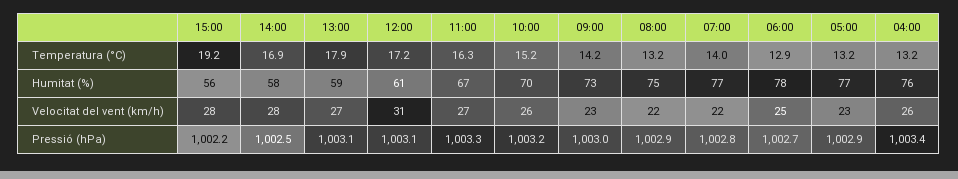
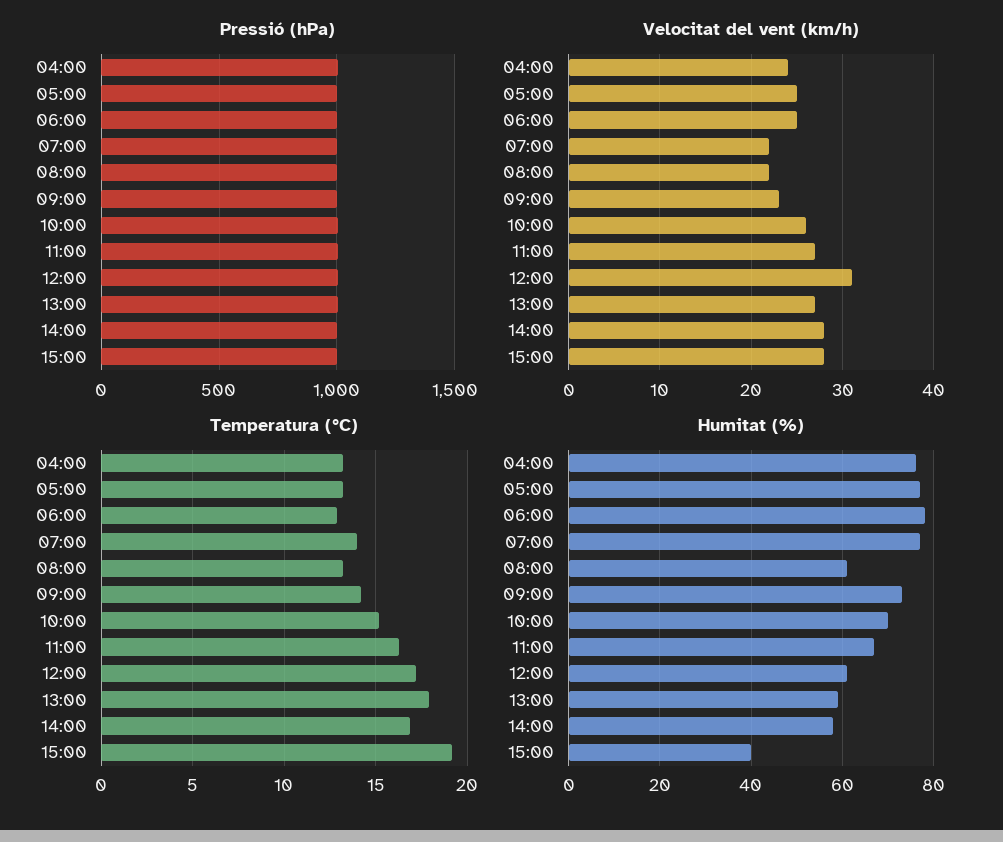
Humitat (%), 15:00: 56 -> 40
Humitat (%), 08:00: 75 -> 60
Velocitat del vent (km/h), 05:00: 23 -> 25
Velocitat del vent (km/h), 04:00: 26 -> 24

